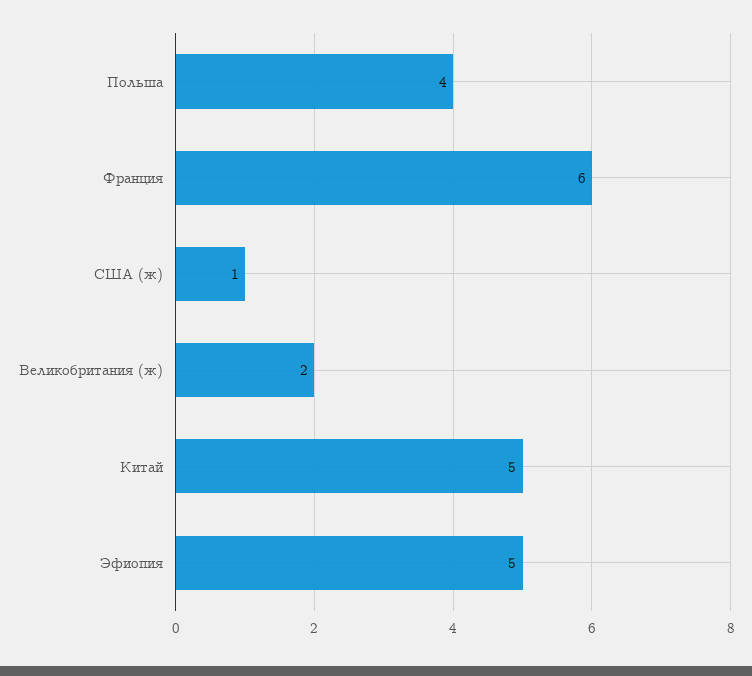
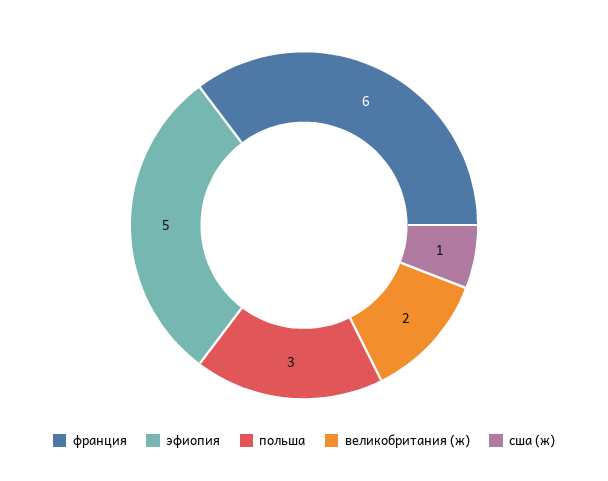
Польша: 4 -> 3
Китай: 5 -> none

